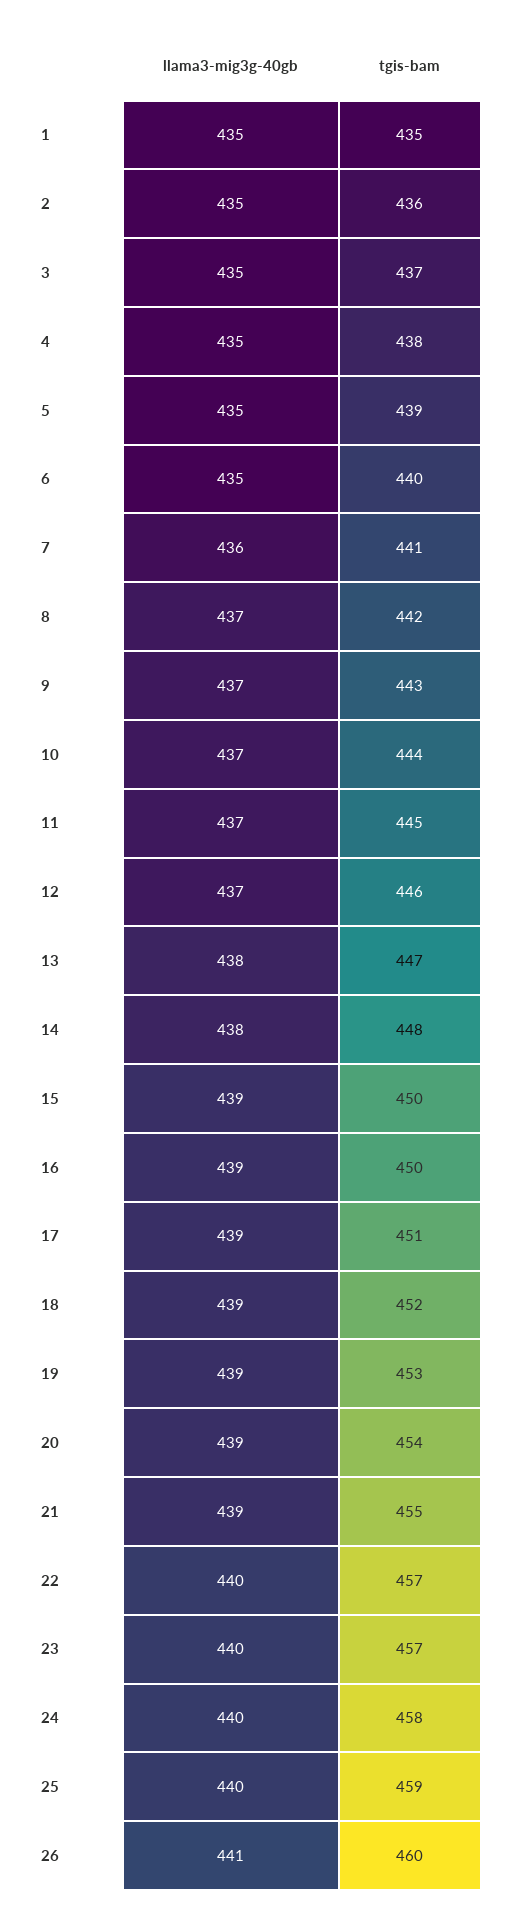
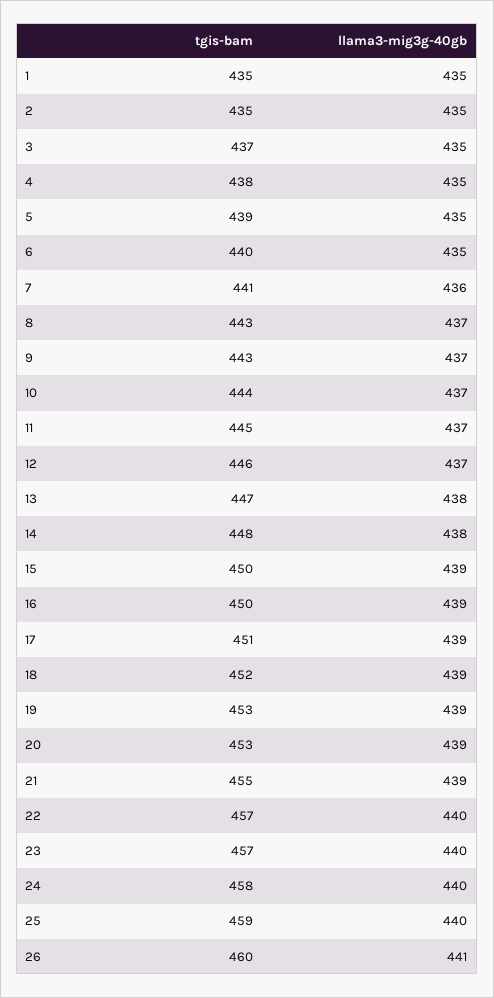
tgis-bam, 2: 436 -> 435
tgis-bam, 8: 442 -> 443
tgis-bam, 20: 454 -> 453

